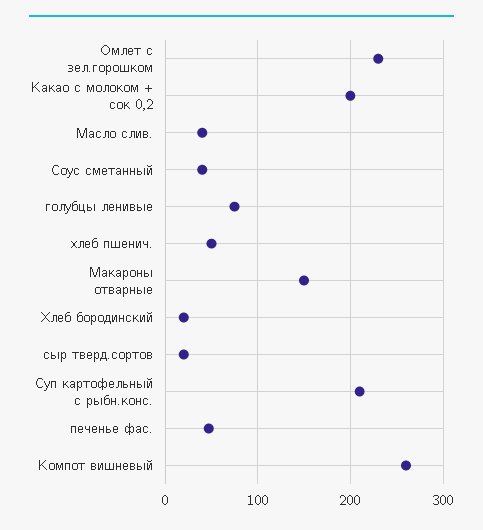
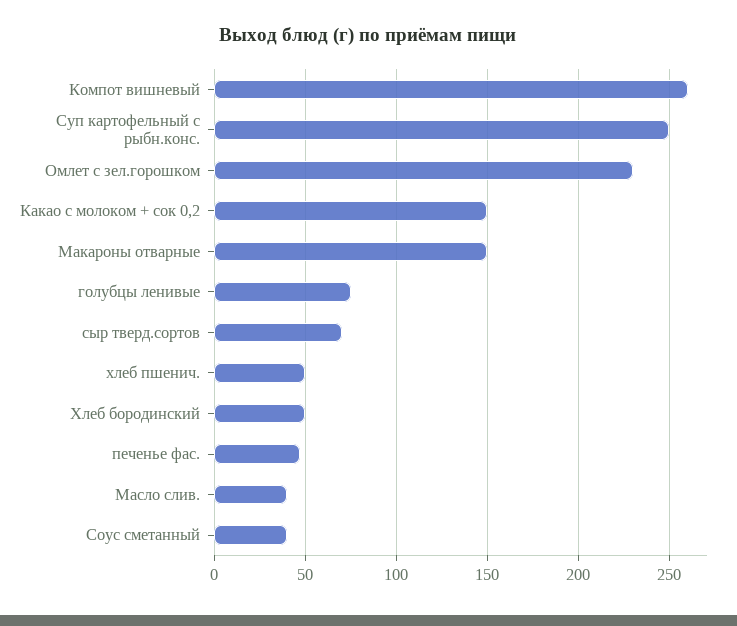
Какао с молоком + сок 0,2: 200 -> 150
Хлеб бородинский: 20 -> 50
сыр тверд.сортов: 20 -> 70
Суп картофельный с рыбн.конс.: 210 -> 250

